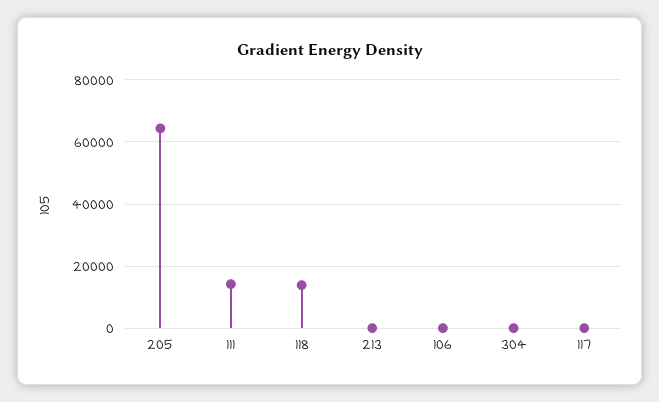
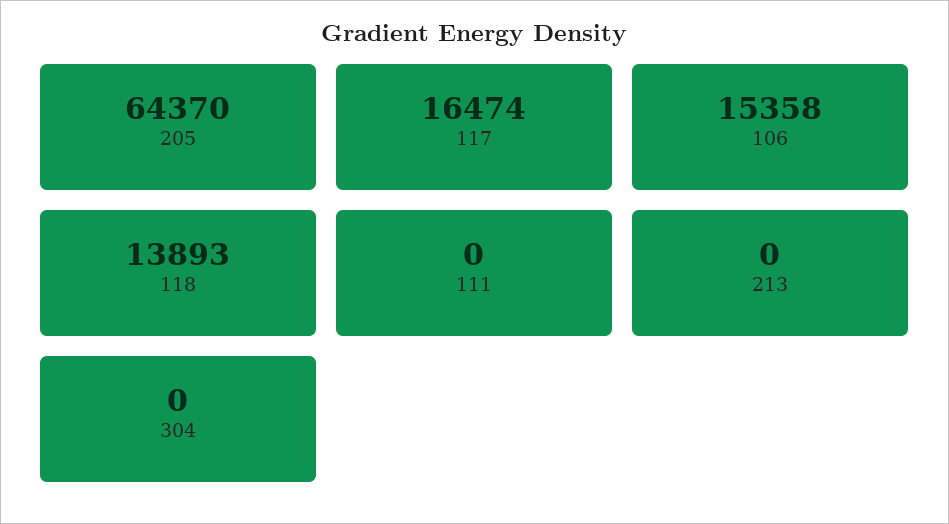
111: 14000 -> 0
106: 0 -> 15358
117: 0 -> 16474

